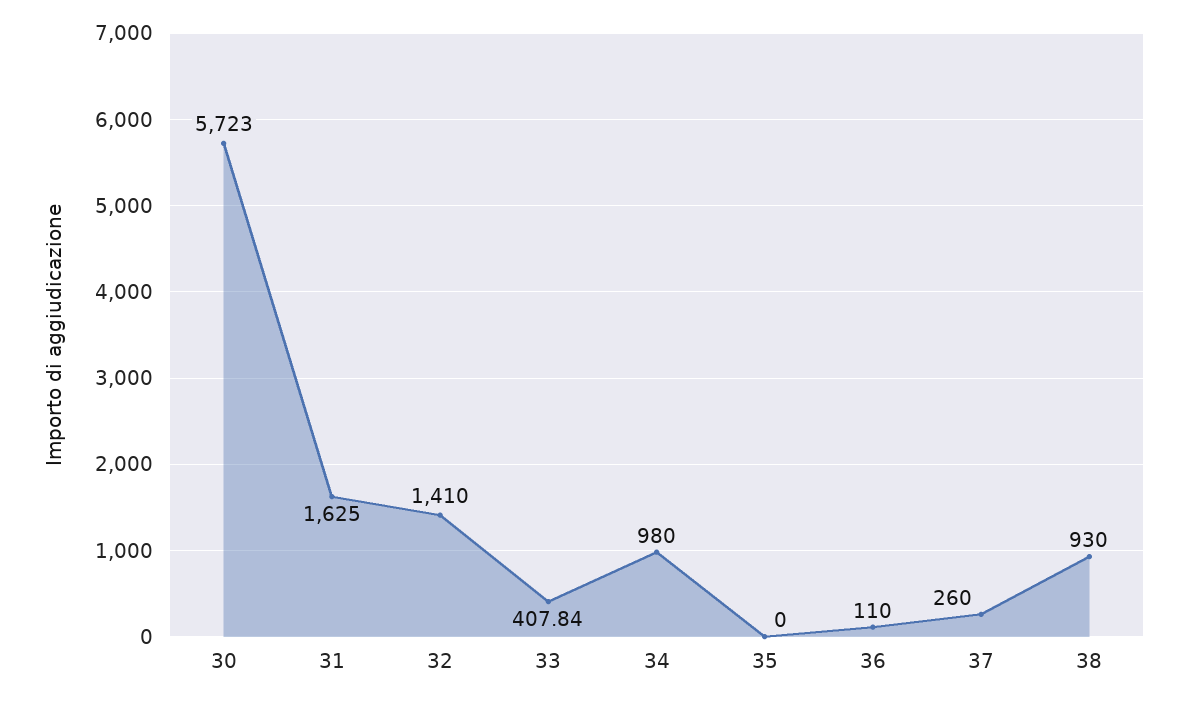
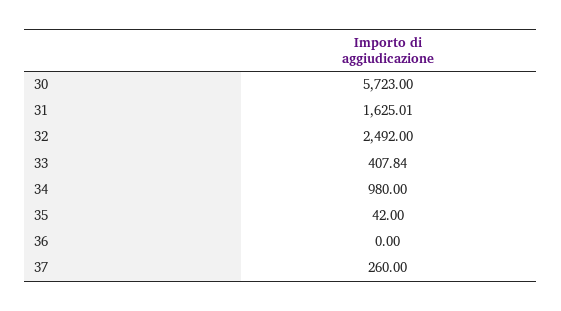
31: 1625 -> 1625.01
32: 1410 -> 2492
35: 0 -> 42
36: 110 -> 0
38: 930 -> none

